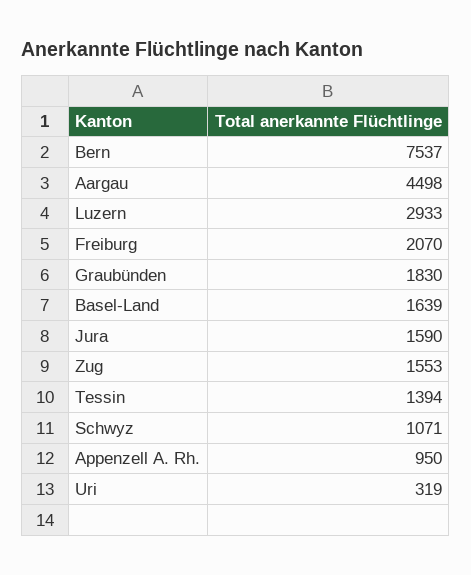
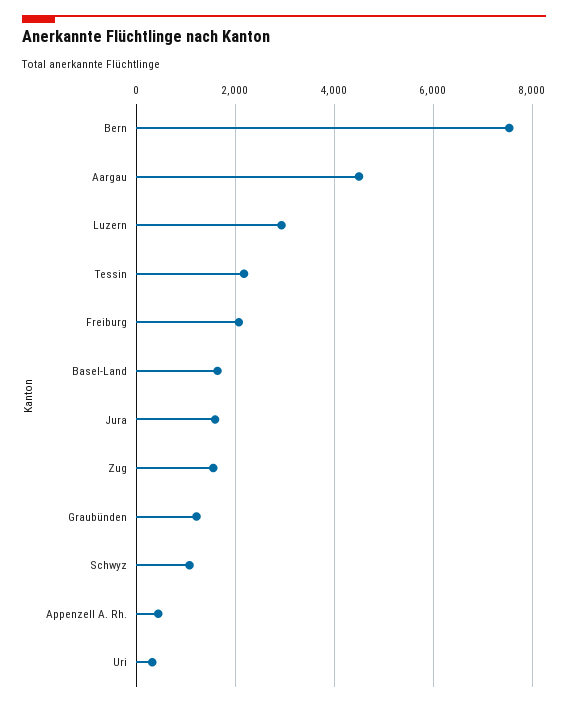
Graubünden: 1830 -> 1200
Tessin: 1394 -> 2200
Appenzell A. Rh.: 950 -> 400

